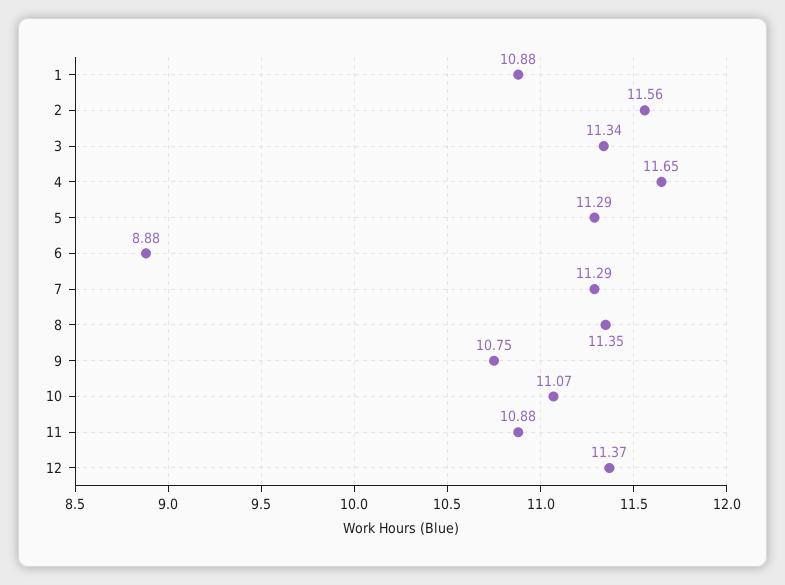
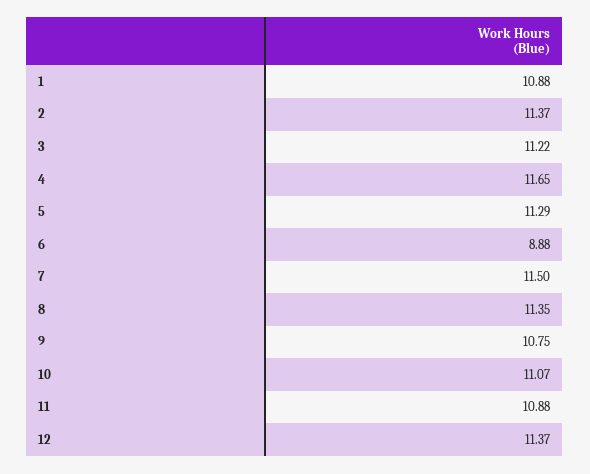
2: 11.56 -> 11.37
3: 11.34 -> 11.22
7: 11.29 -> 11.5

